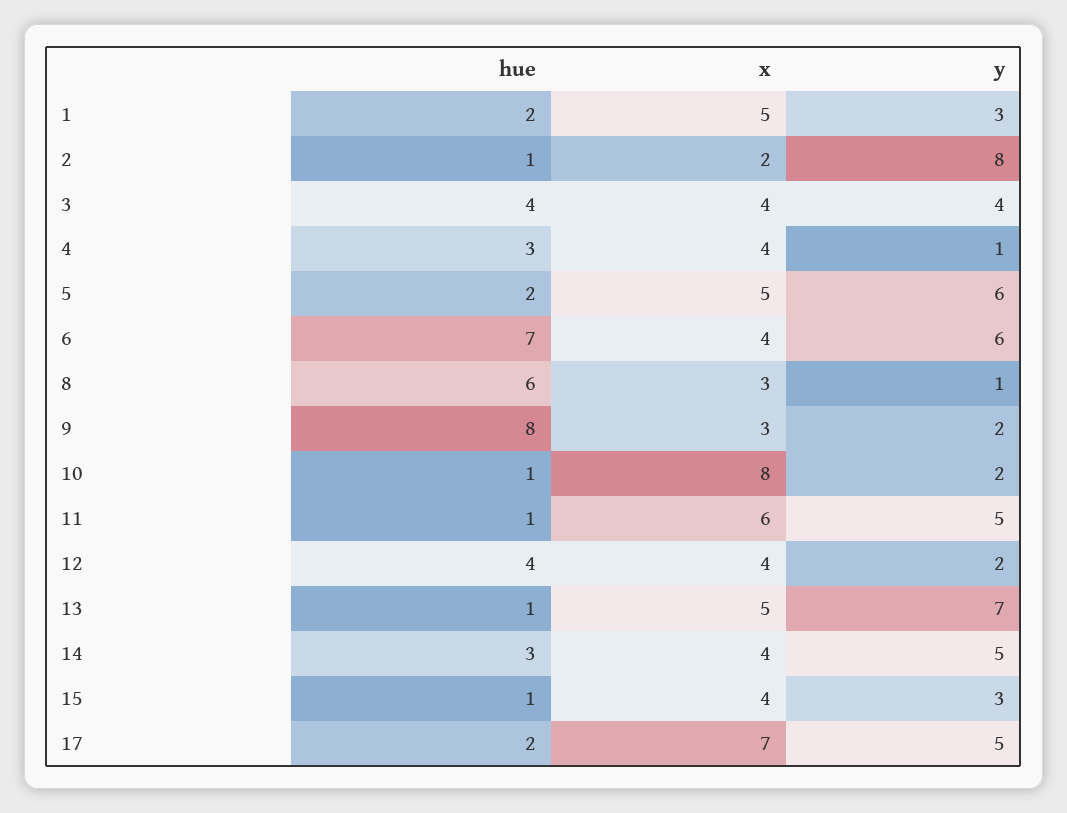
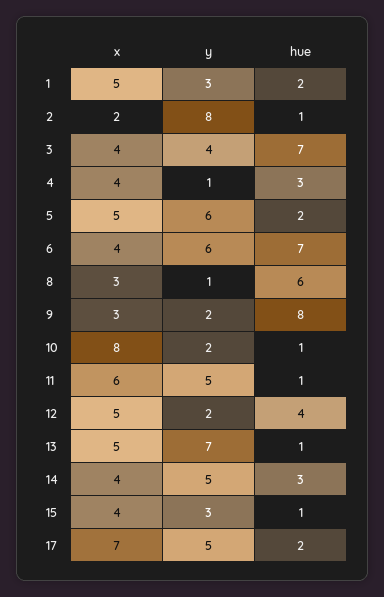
hue, 3: 4 -> 7
x, 12: 4 -> 5

